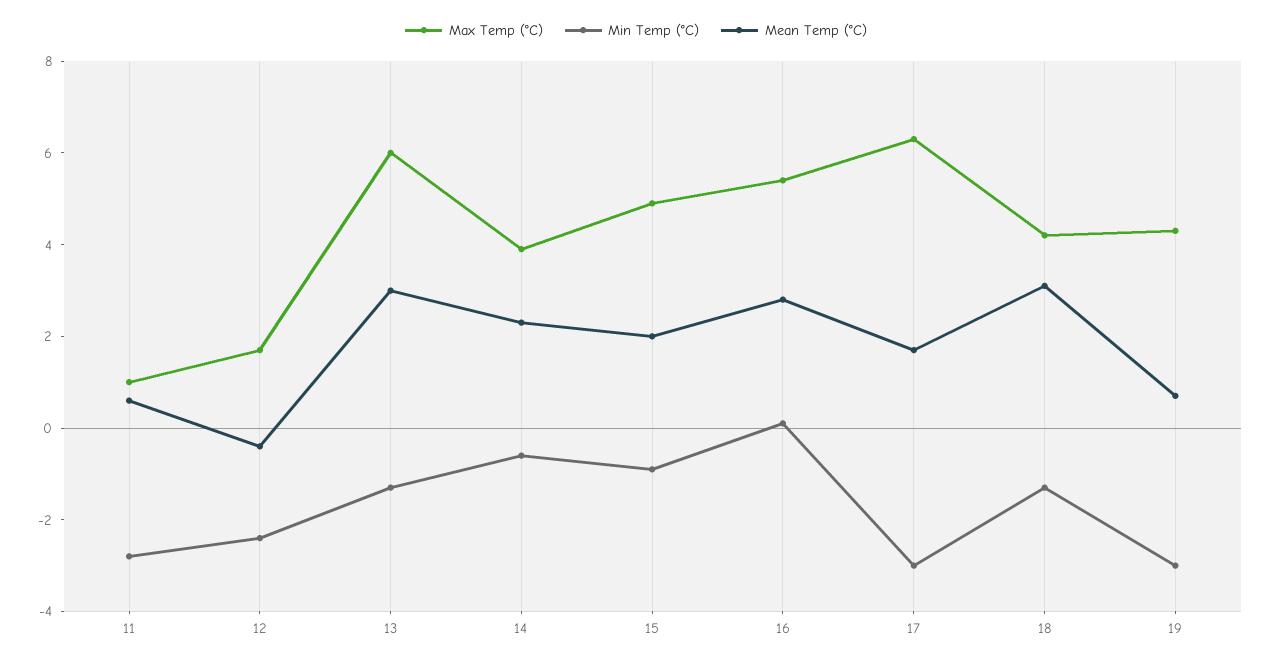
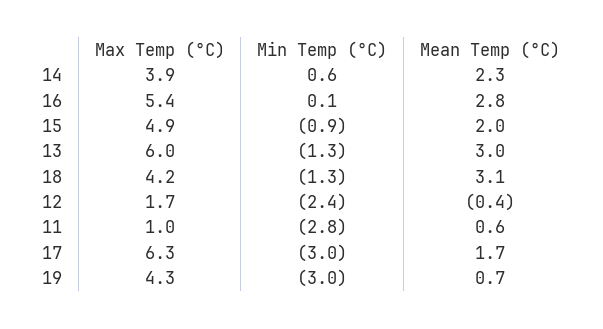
Min Temp (°C), 14: -0.5 -> 0.6

